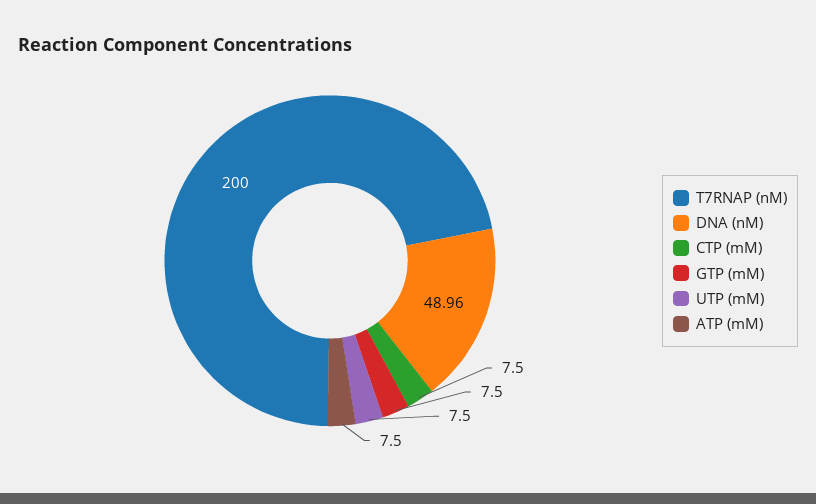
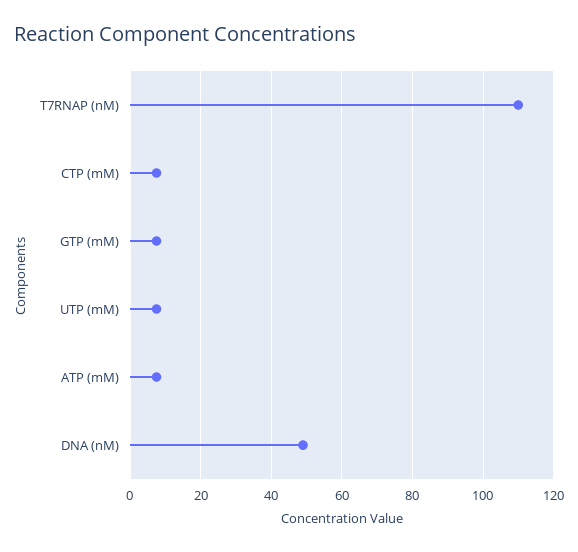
T7RNAP (nM): 200 -> 110

